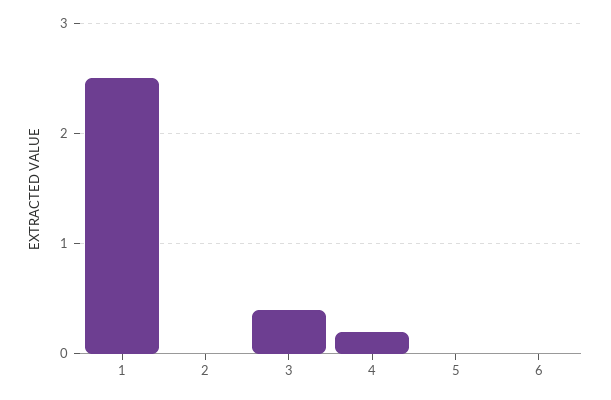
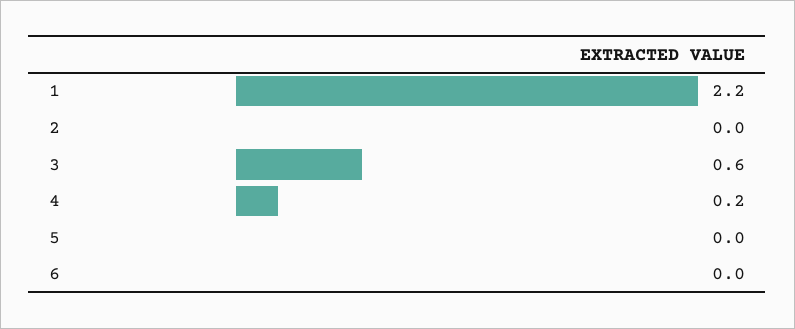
1: 2.5 -> 2.2
3: 0.4 -> 0.6

